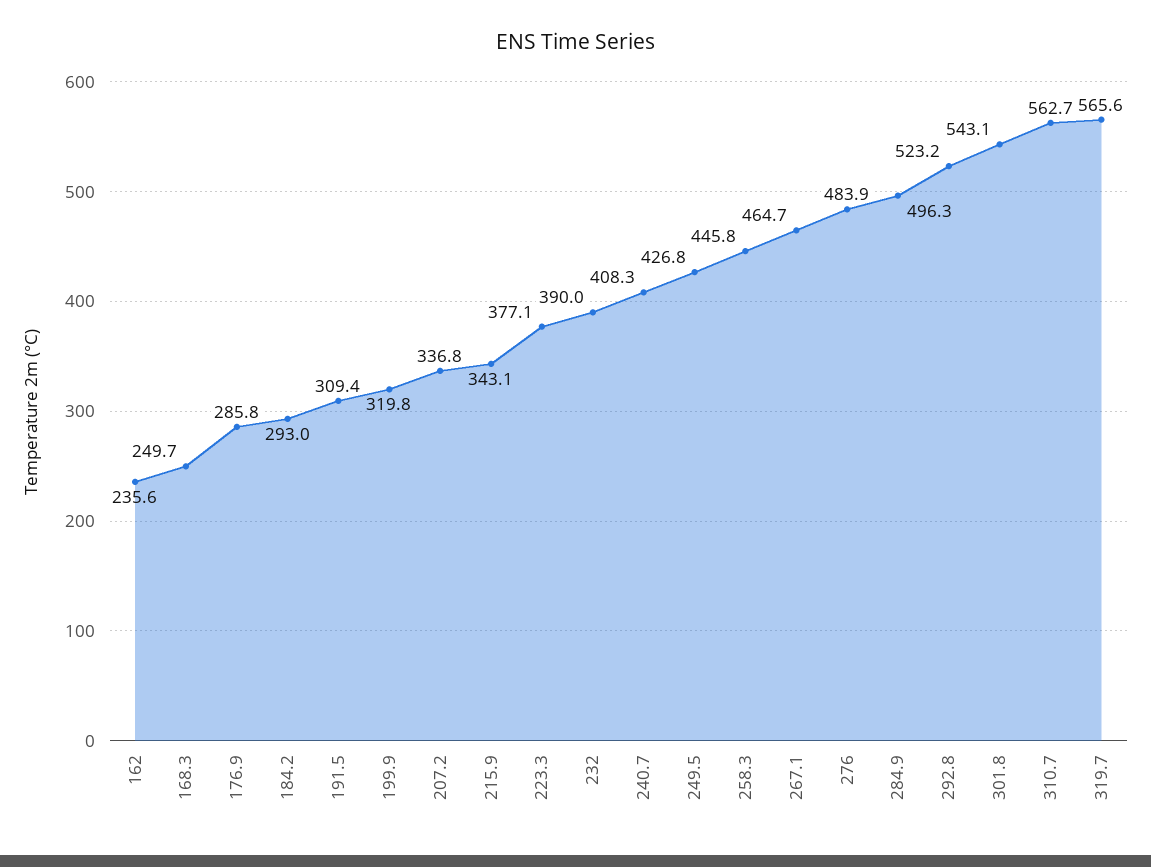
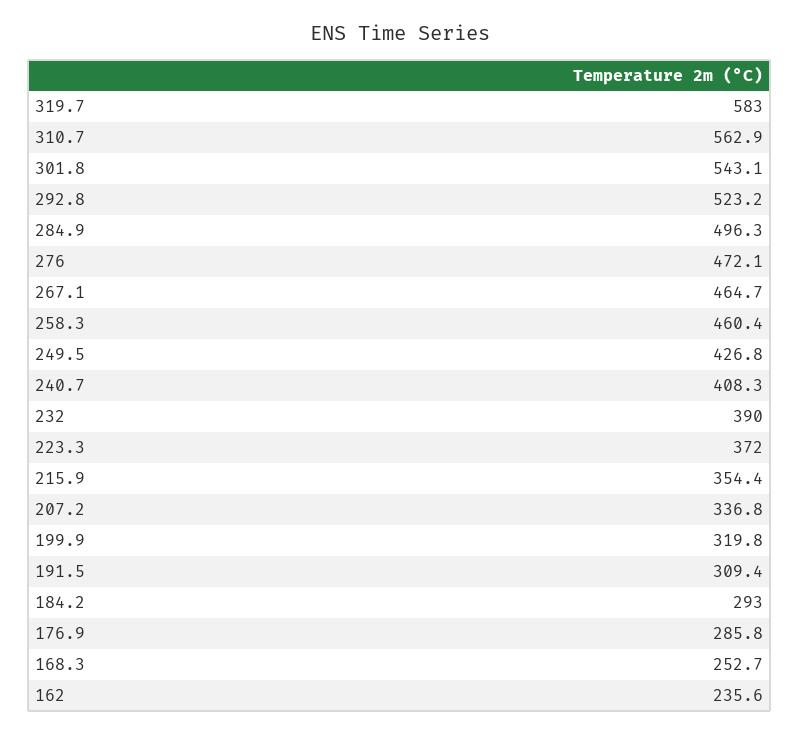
168.3: 249.7 -> 252.7
215.9: 343.1 -> 354.4
223.3: 377.1 -> 372
258.3: 445.8 -> 460.4
276: 483.9 -> 472.1
310.7: 562.7 -> 562.9
319.7: 565.6 -> 583

